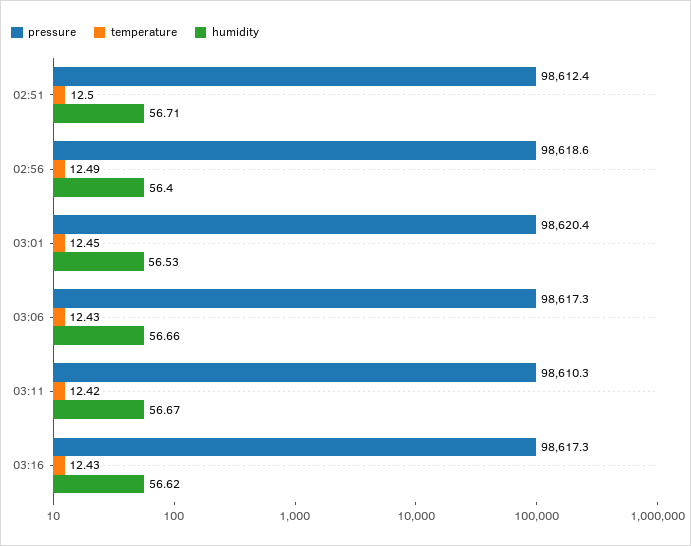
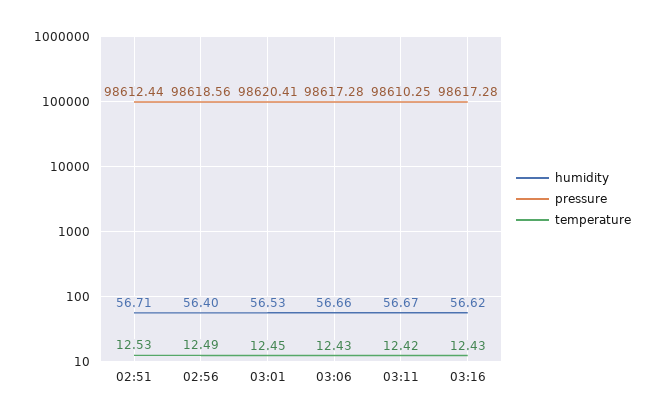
temperature, 02:51: 12.5 -> 12.53

